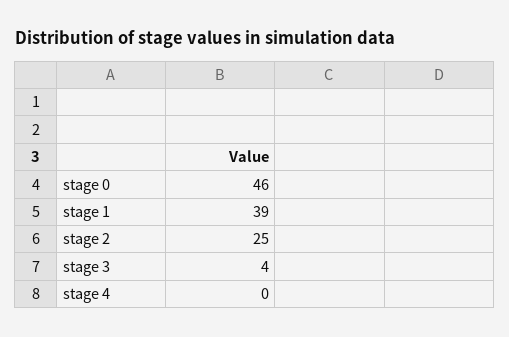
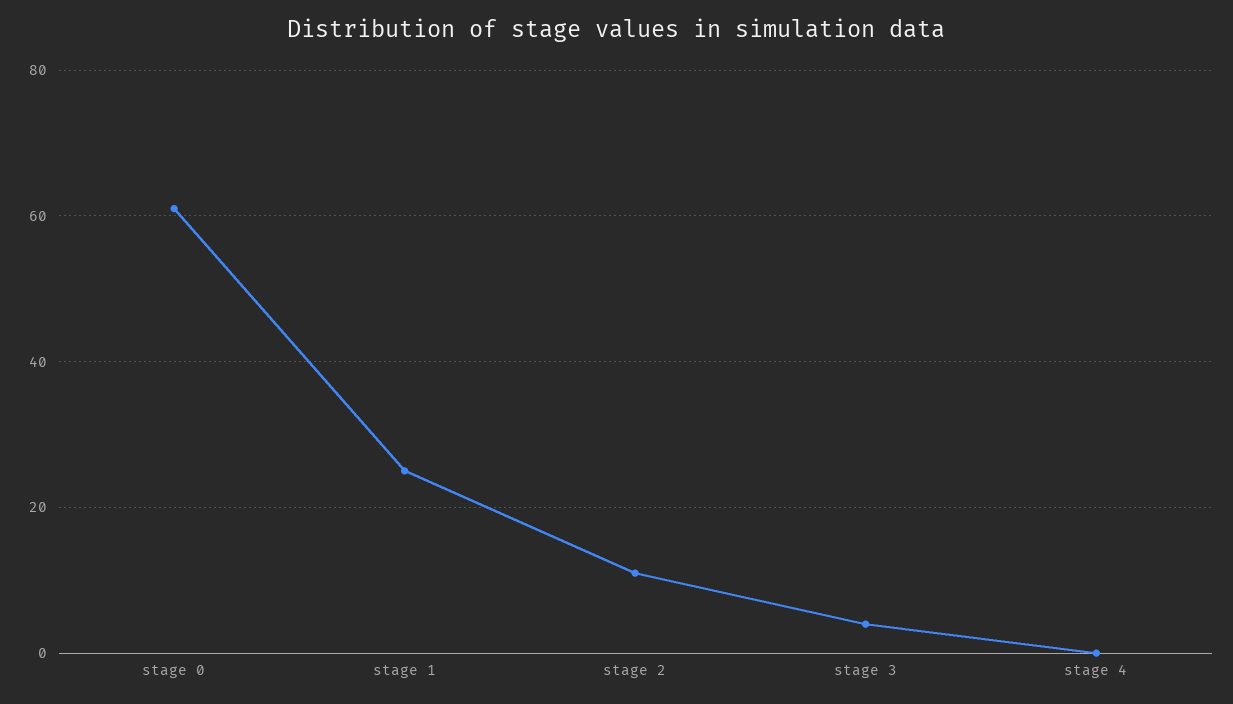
stage 0: 46 -> 60
stage 1: 39 -> 25
stage 2: 25 -> 10

